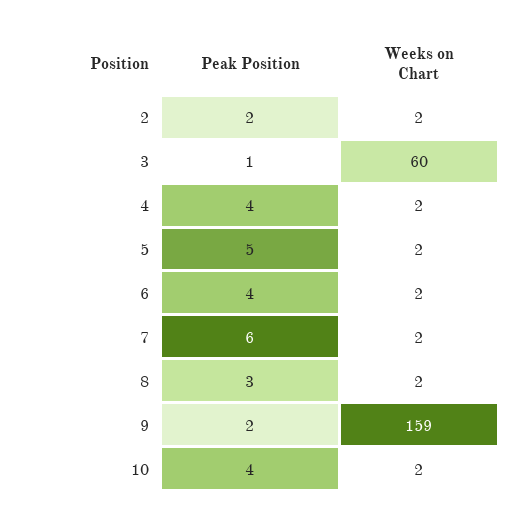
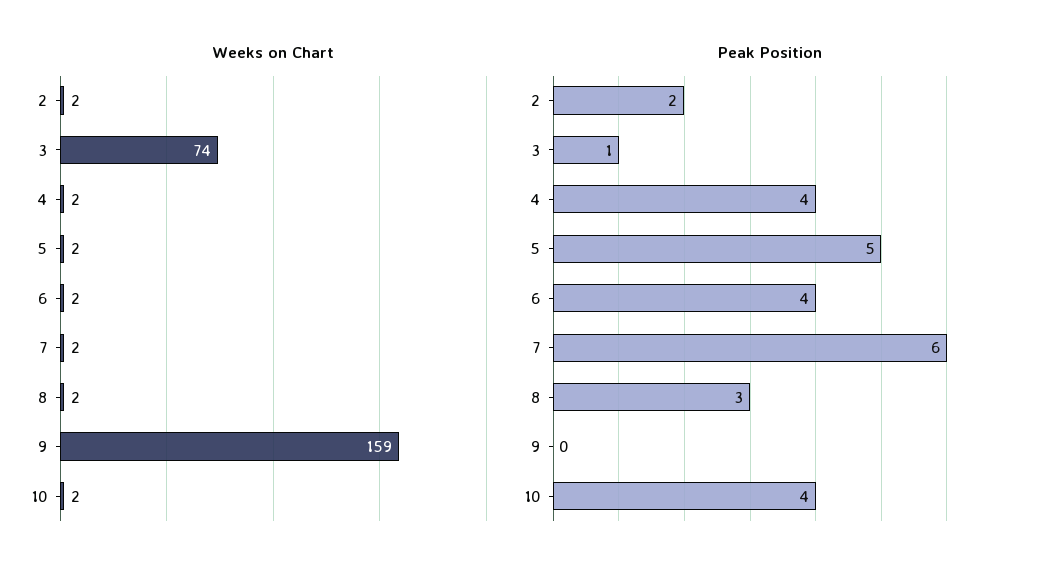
Weeks on Chart, 3: 60 -> 74
Peak Position, 9: 2 -> 0

